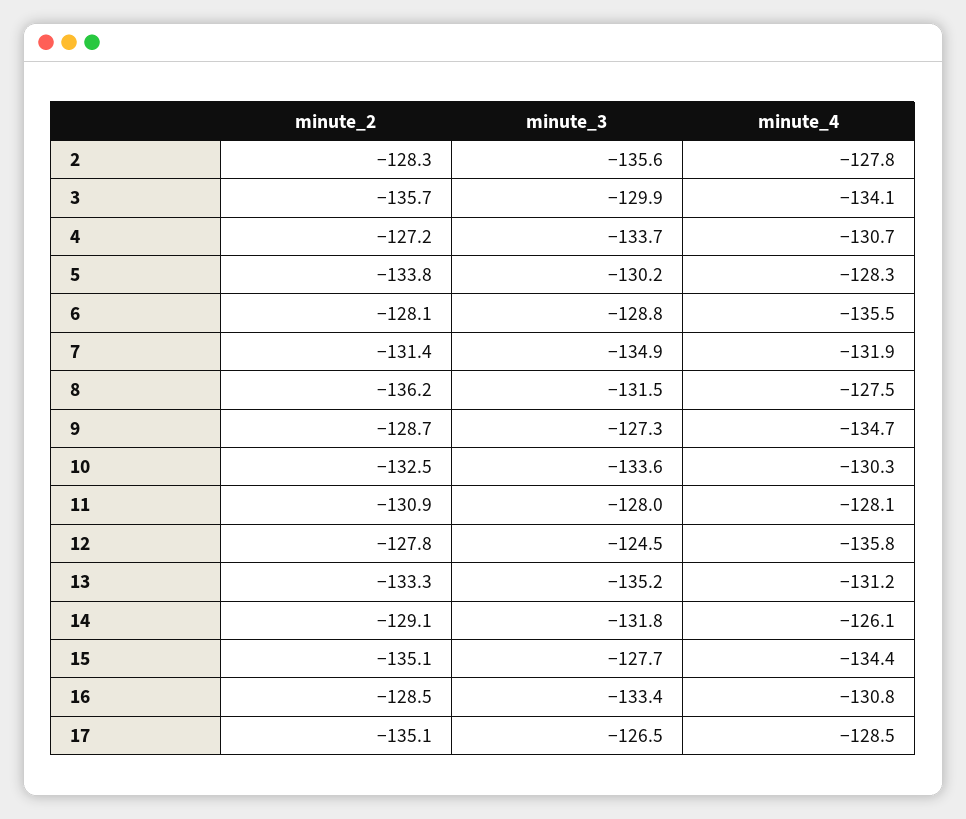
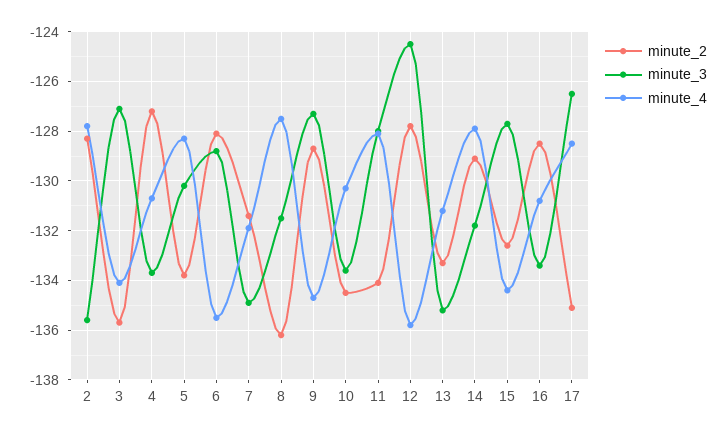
minute_3, 3: -129.9 -> -127
minute_2, 10: -132.5 -> -134.5
minute_2, 11: -130.9 -> -134
minute_4, 14: -126.1 -> -128
minute_2, 15: -135.1 -> -132.5

